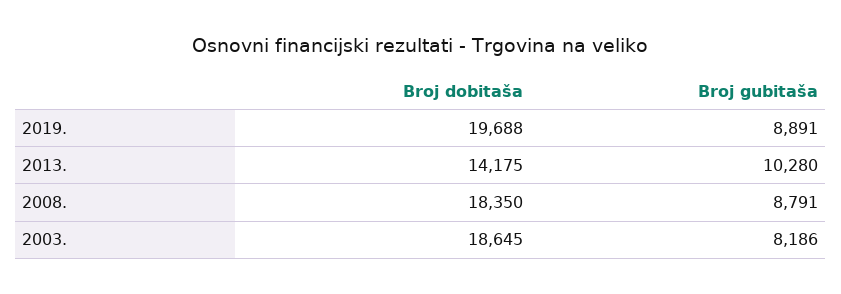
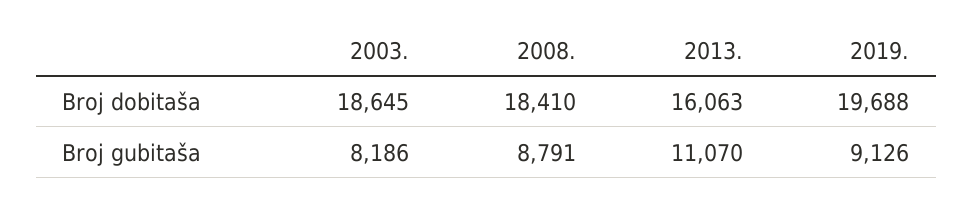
Broj gubitaša, 2019.: 8891 -> 9126
Broj dobitaša, 2013.: 14175 -> 16063
Broj gubitaša, 2013.: 10280 -> 11070
Broj dobitaša, 2008.: 18350 -> 18410

